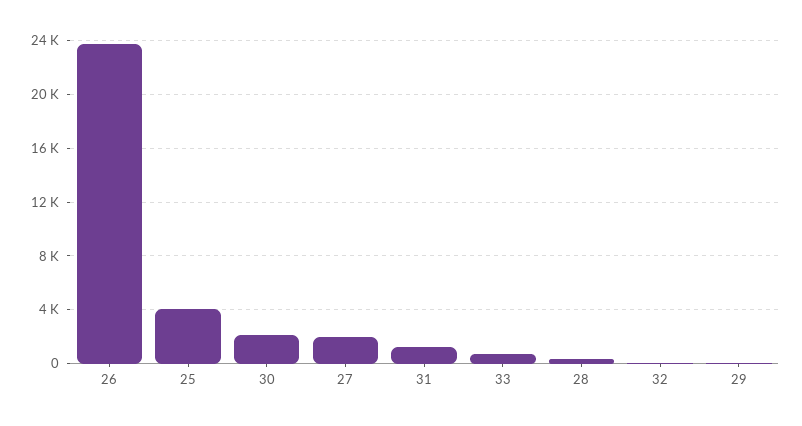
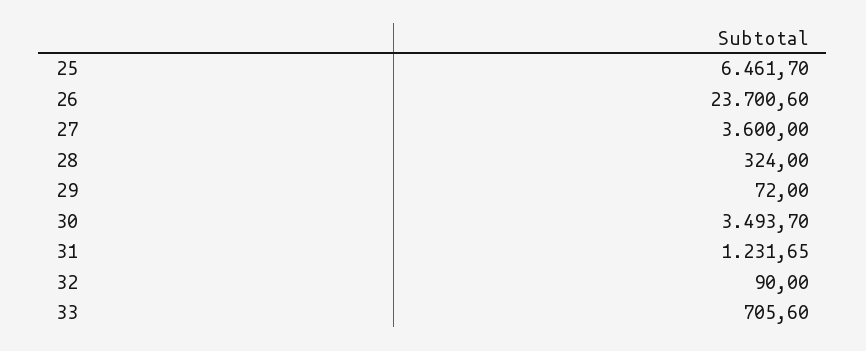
25: 4000 -> 6461.7
30: 2000 -> 3493.7
27: 2000 -> 3600

